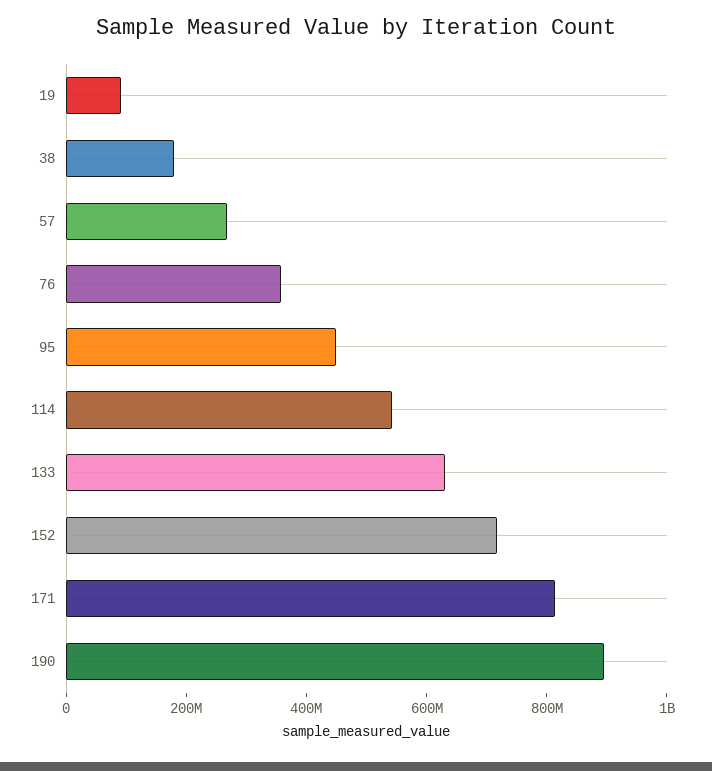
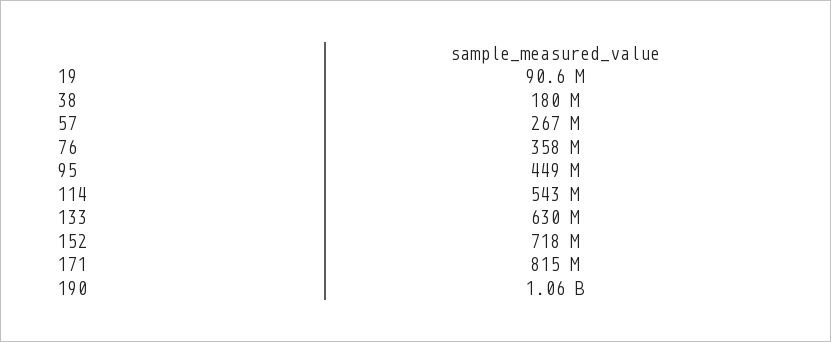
190: 900000000 -> 1060000000

